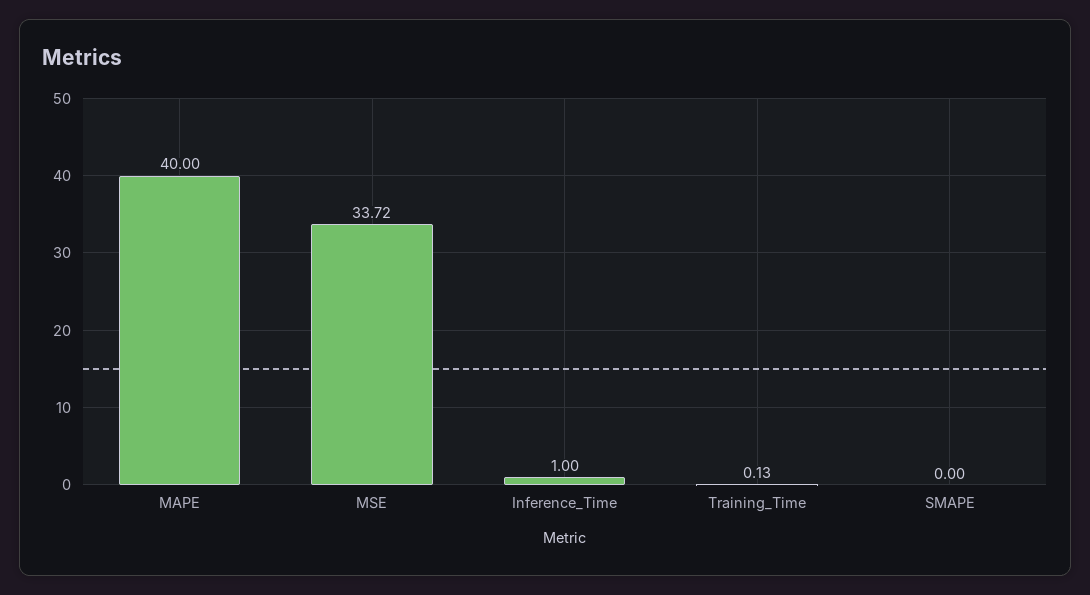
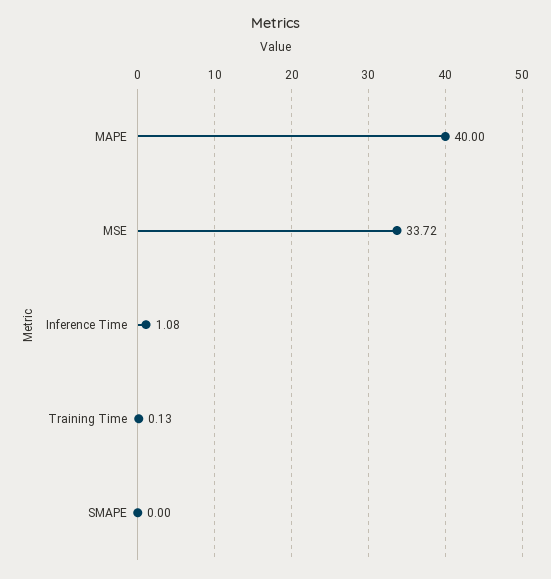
Inference_Time: 1 -> 1.08

